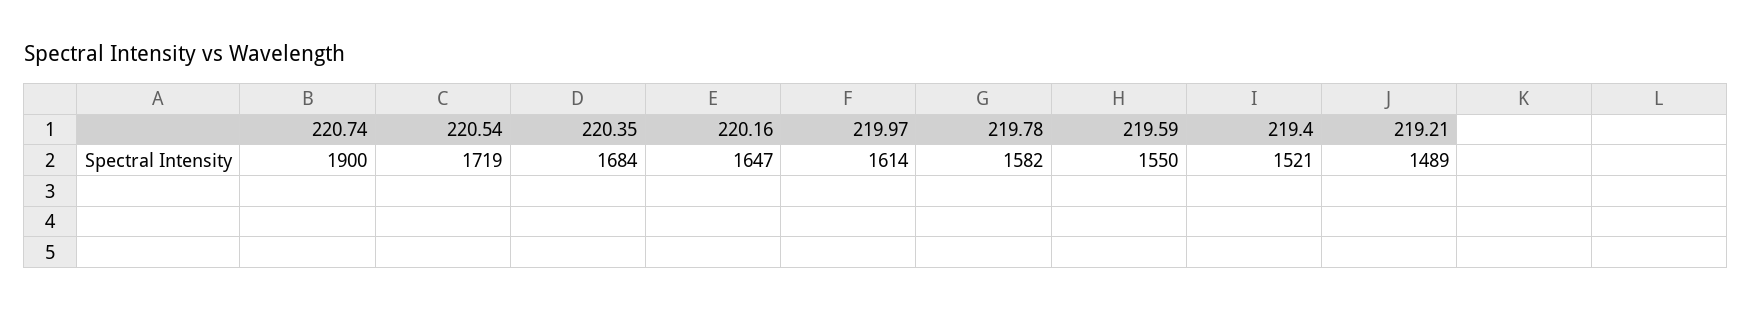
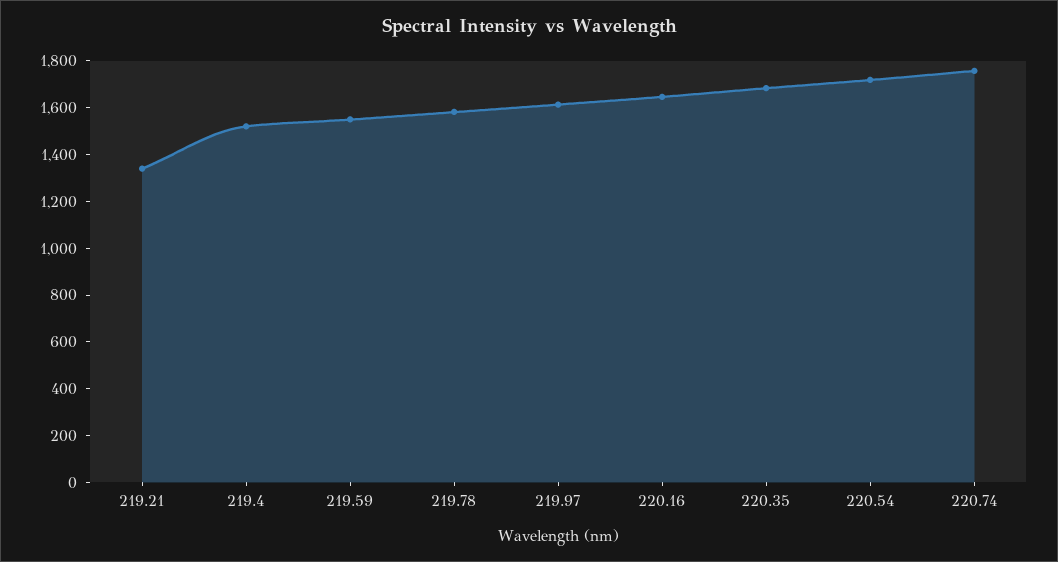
220.74: 1900 -> 1750
219.21: 1489 -> 1350

